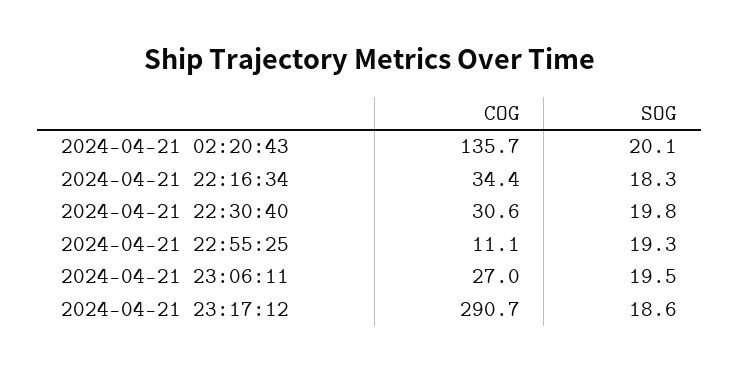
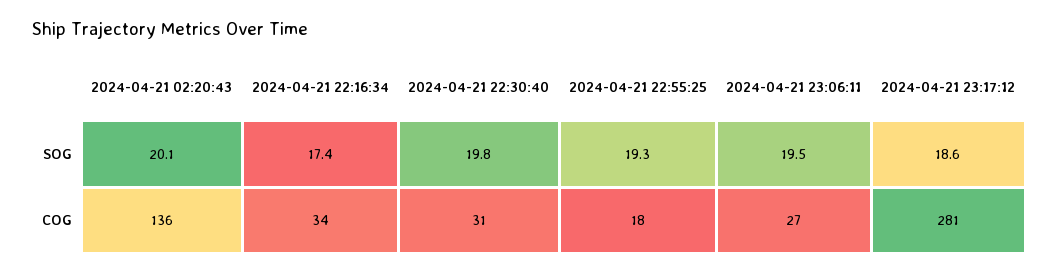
SOG, 2024-04-21 22:16:34: 18.3 -> 17.4
COG, 2024-04-21 22:55:25: 11.1 -> 18
COG, 2024-04-21 23:17:12: 290.7 -> 281

